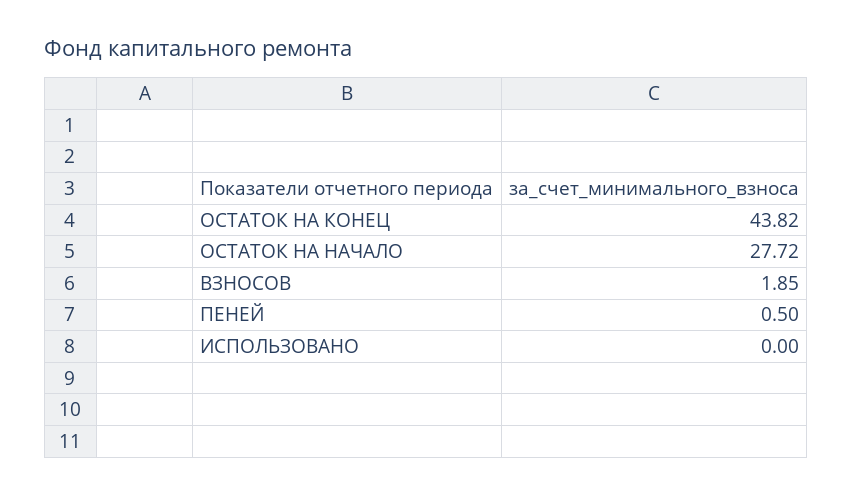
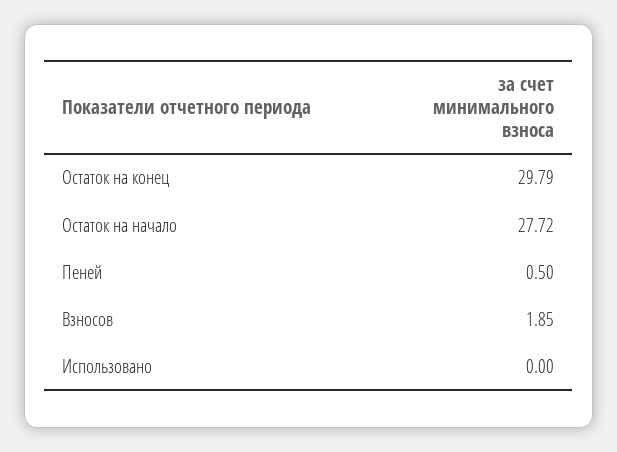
ОСТАТОК НА КОНЕЦ: 43.82 -> 29.79

